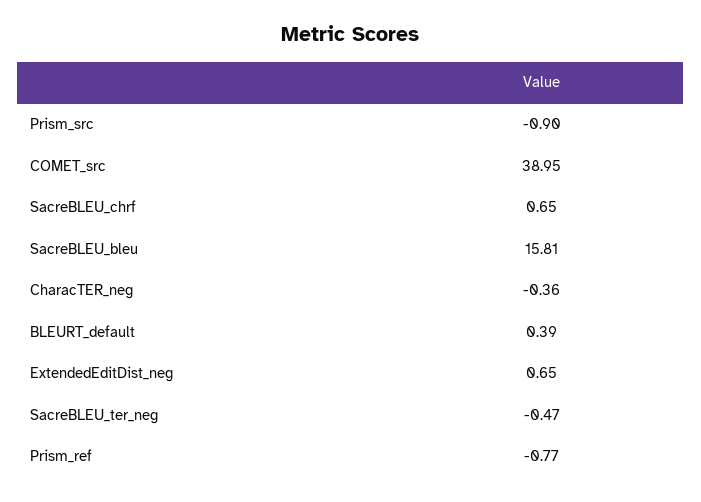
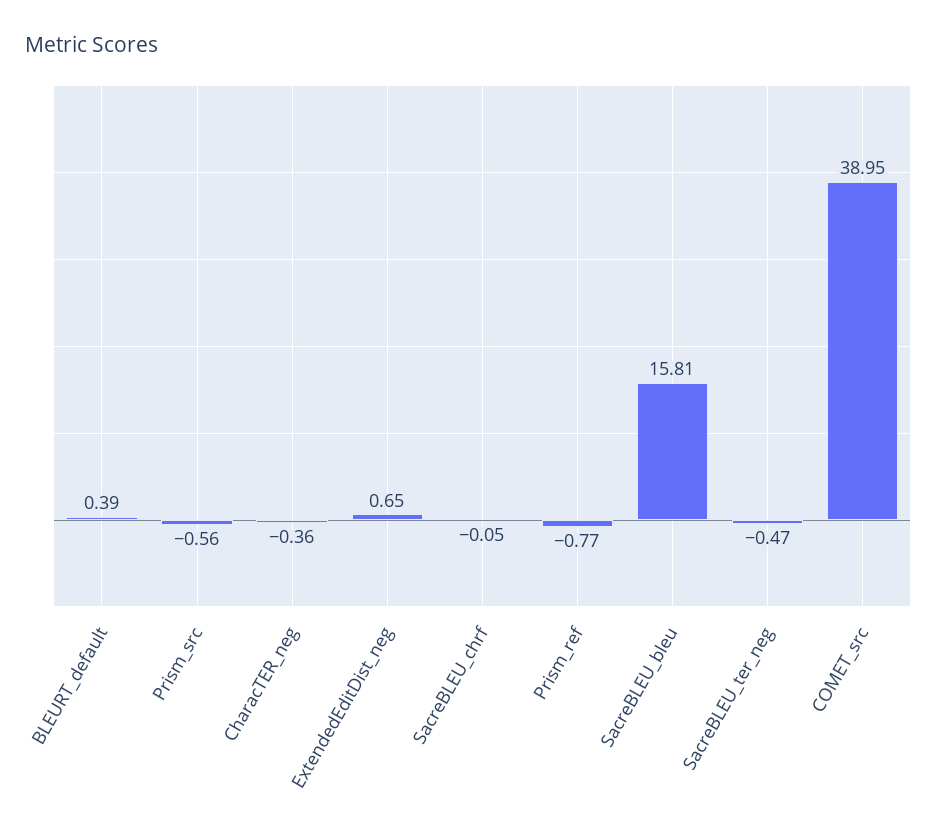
Prism_src: -0.9 -> -0.56
SacreBLEU_chrf: 0.65 -> -0.05

